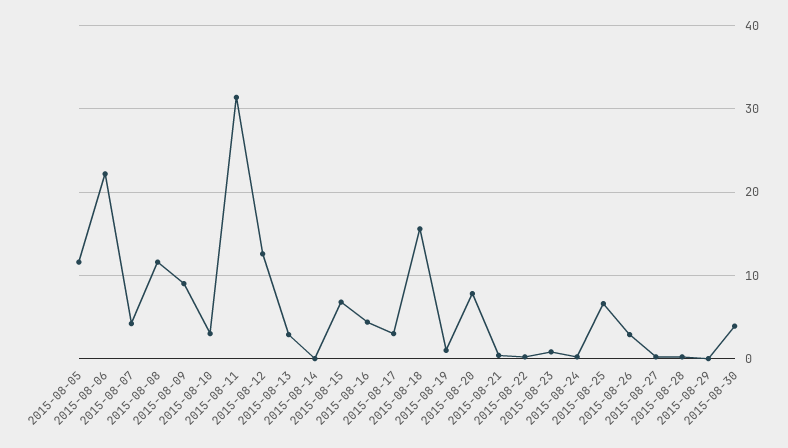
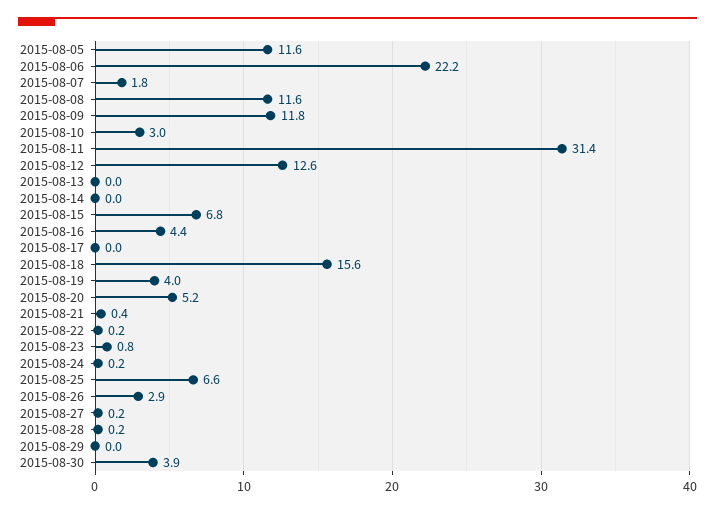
2015-08-07: 4 -> 1.8
2015-08-09: 9 -> 11.8
2015-08-13: 3 -> 0
2015-08-17: 3 -> 0
2015-08-19: 1 -> 4
2015-08-20: 8 -> 5.2

